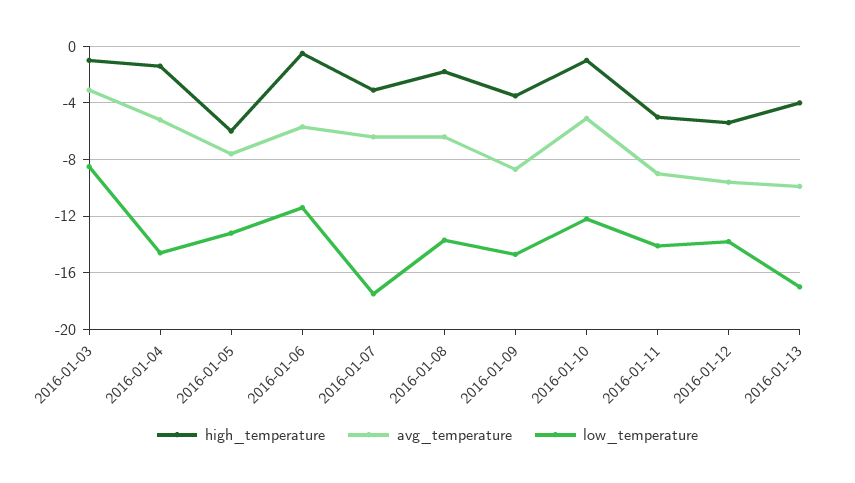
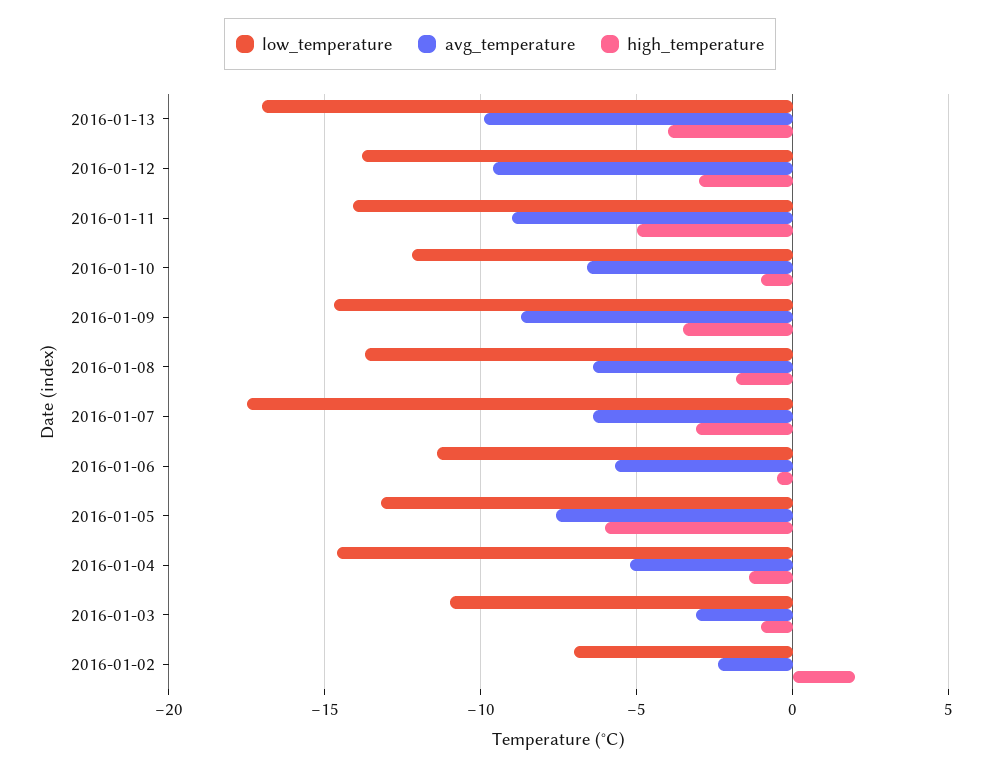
low_temperature, 2016-01-03: -8.5 -> -11
avg_temperature, 2016-01-10: -5 -> -6.5
high_temperature, 2016-01-12: -5.5 -> -3
low_temperature, 2016-01-02: none -> -7
avg_temperature, 2016-01-02: none -> -2.5
high_temperature, 2016-01-02: none -> 2

